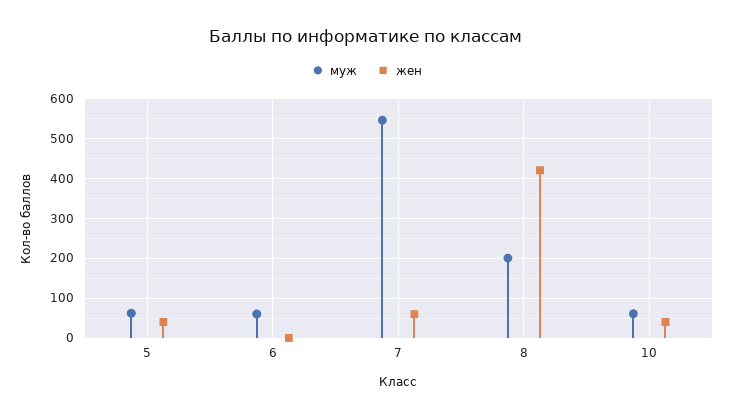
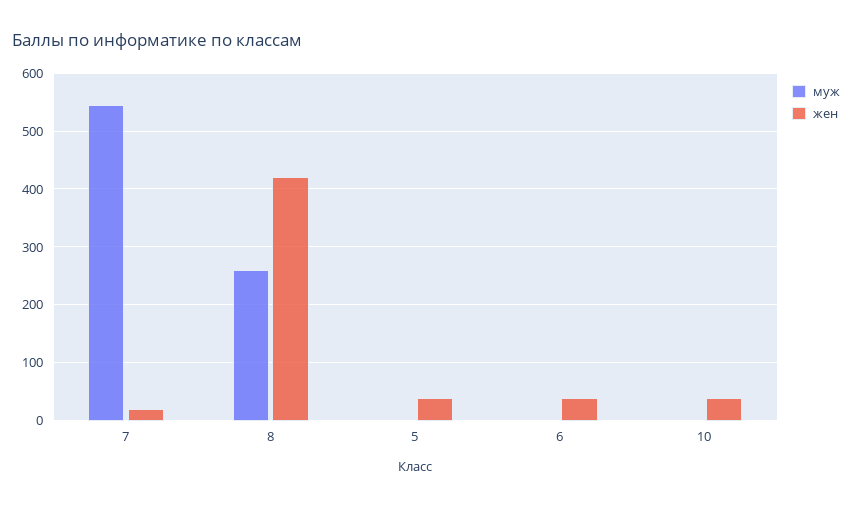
муж, 5: 60 -> 0
муж, 6: 60 -> 0
жен, 6: 0 -> 40
жен, 7: 60 -> 20
муж, 8: 200 -> 260
муж, 10: 60 -> 0

